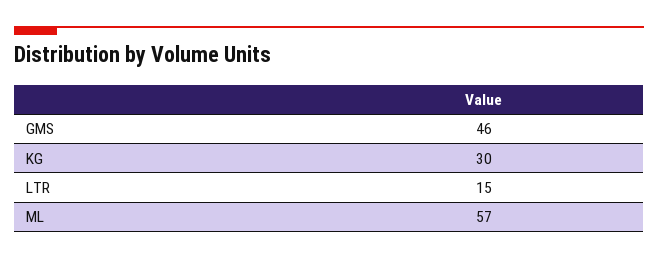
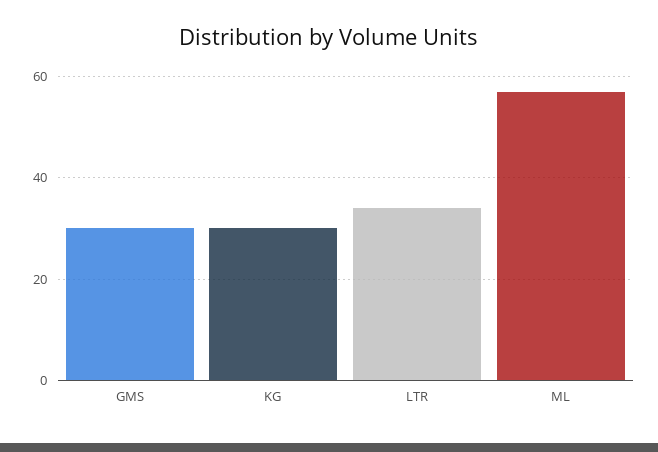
GMS: 46 -> 30
LTR: 15 -> 35

